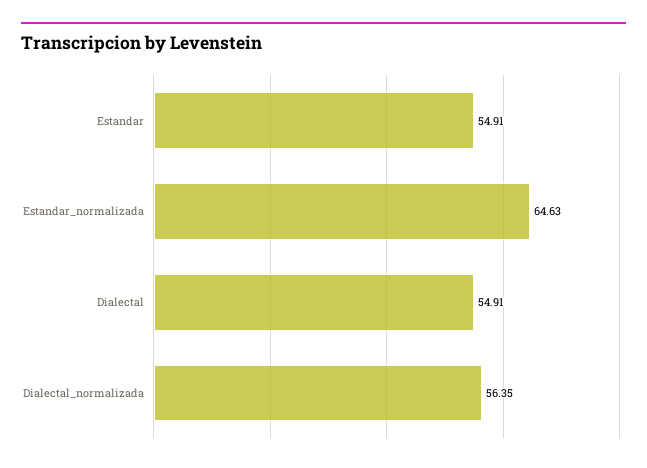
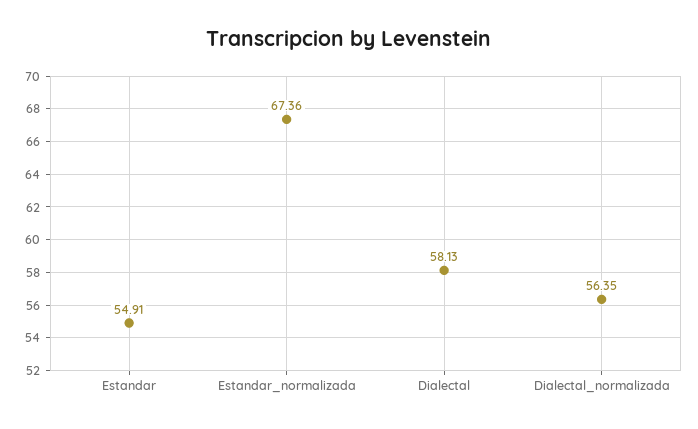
Estandar_normalizada: 64.63 -> 67.36
Dialectal: 54.91 -> 58.13

